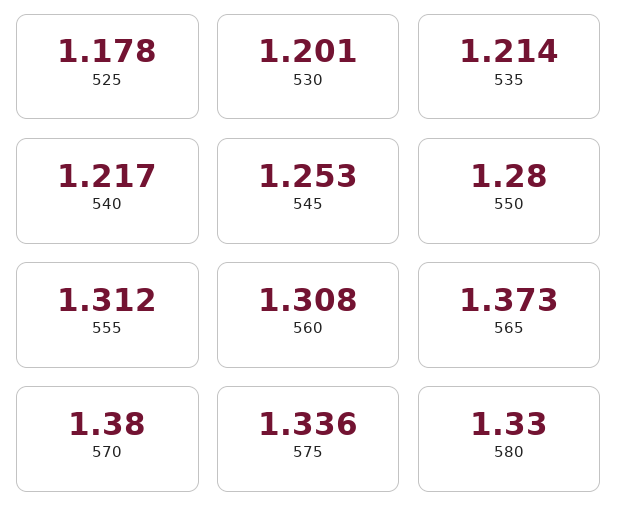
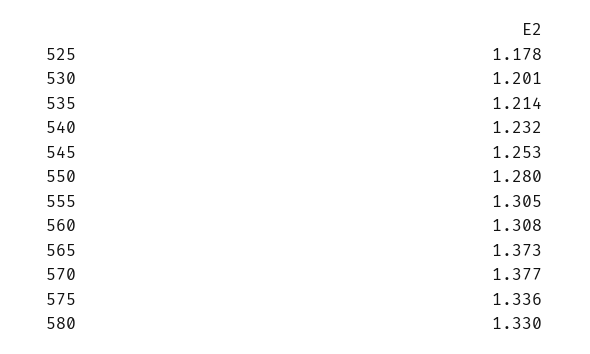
540: 1.217 -> 1.232
555: 1.312 -> 1.305
570: 1.38 -> 1.377

